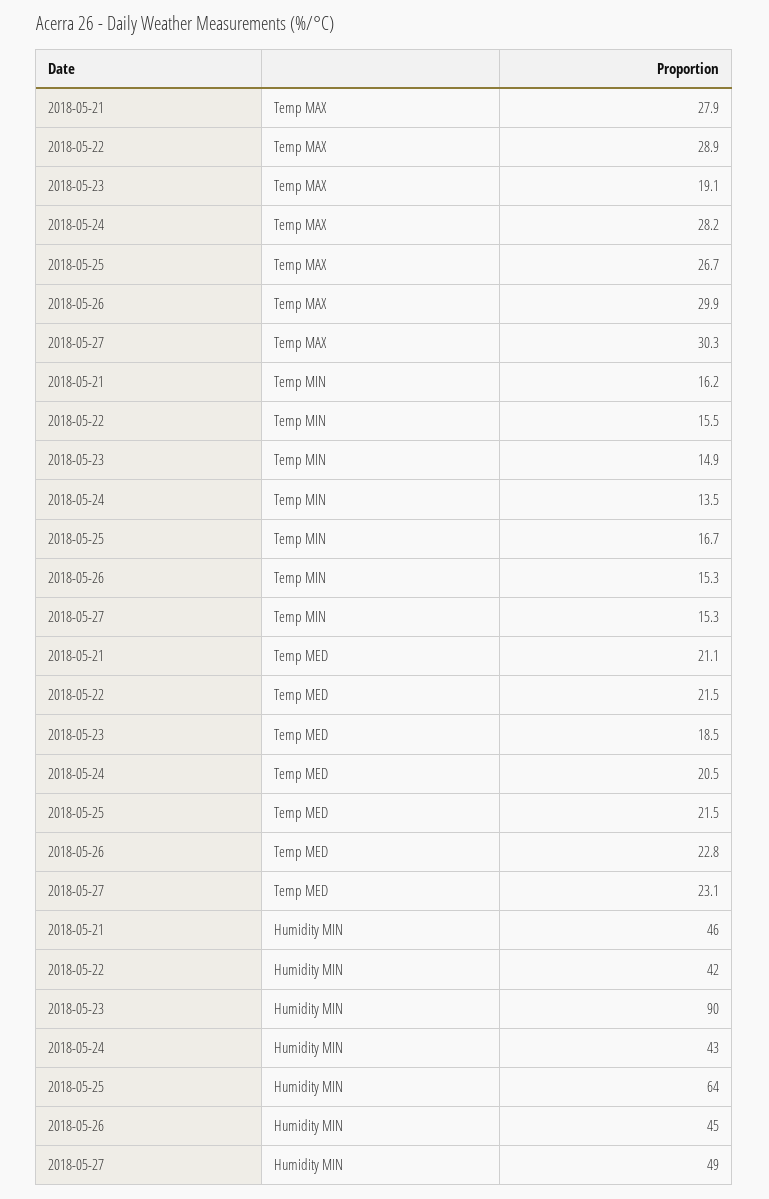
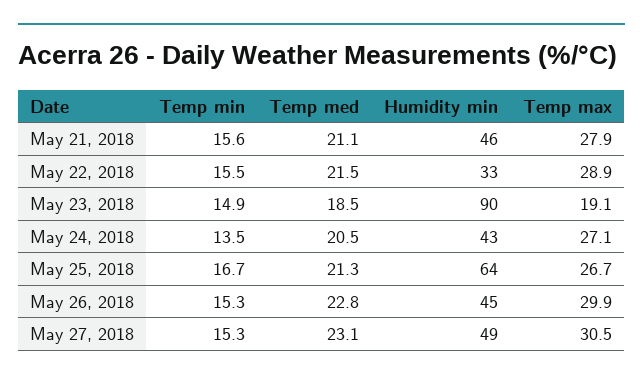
2018-05-24, Temp MAX: 28.2 -> 27.1
2018-05-27, Temp MAX: 30.3 -> 30.5
2018-05-21, Temp MIN: 16.2 -> 15.6
2018-05-25, Temp MED: 21.5 -> 21.3
2018-05-22, Humidity MIN: 42 -> 33

